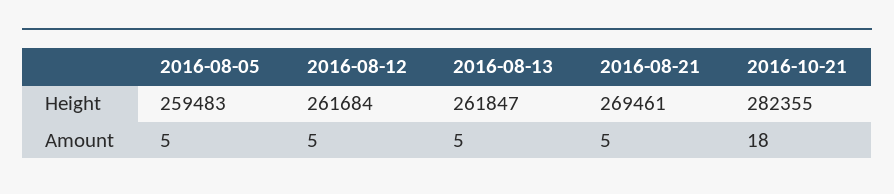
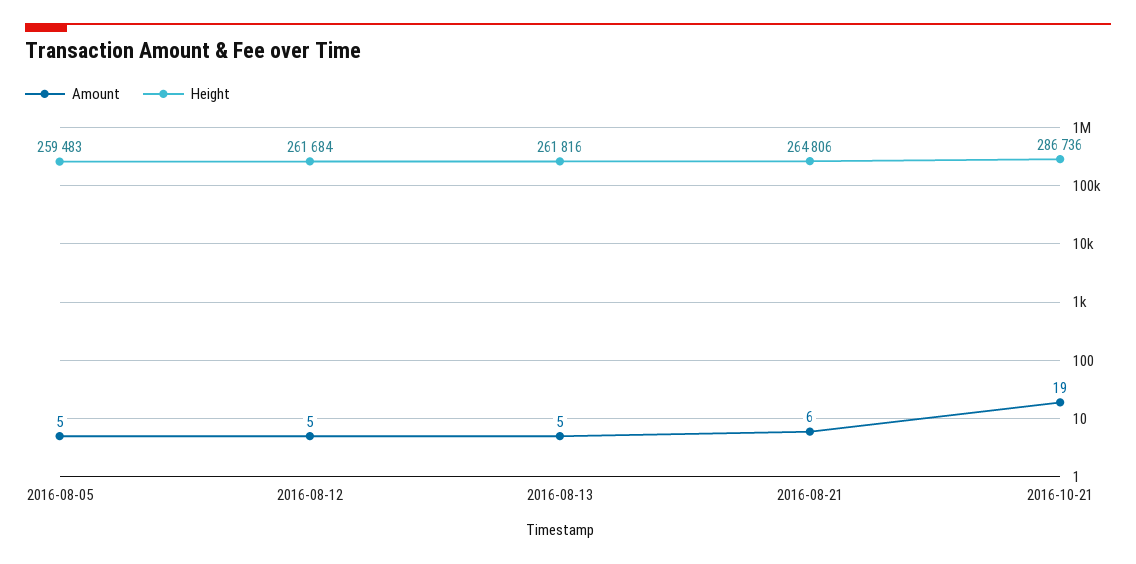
Height, 2016-08-13: 261847 -> 261816
Height, 2016-08-21: 269461 -> 264806
Height, 2016-10-21: 282355 -> 286736
Amount, 2016-08-21: 5 -> 6
Amount, 2016-10-21: 18 -> 19

